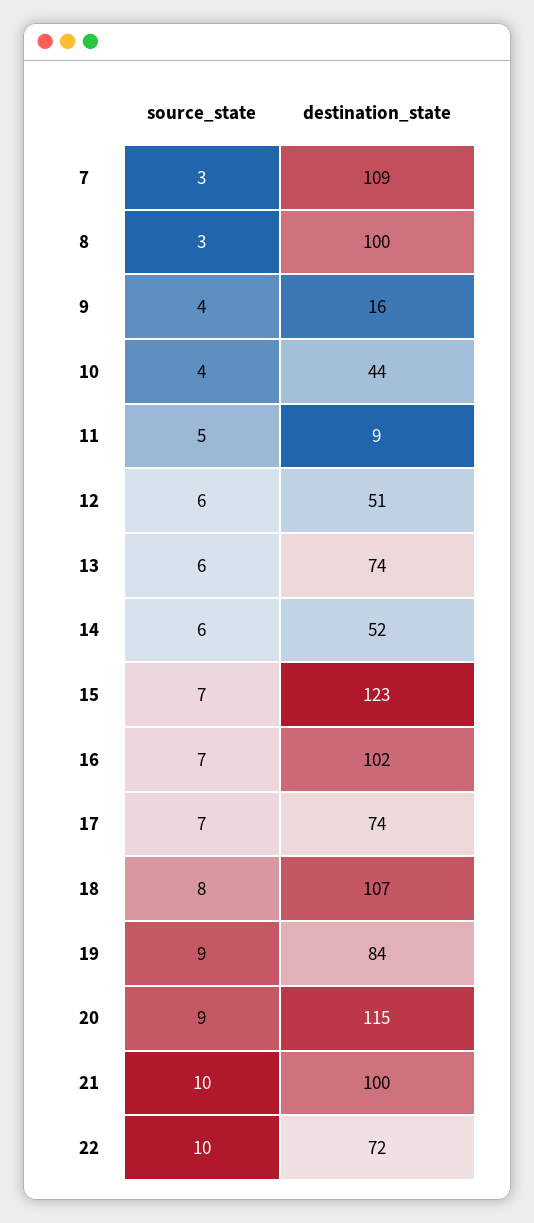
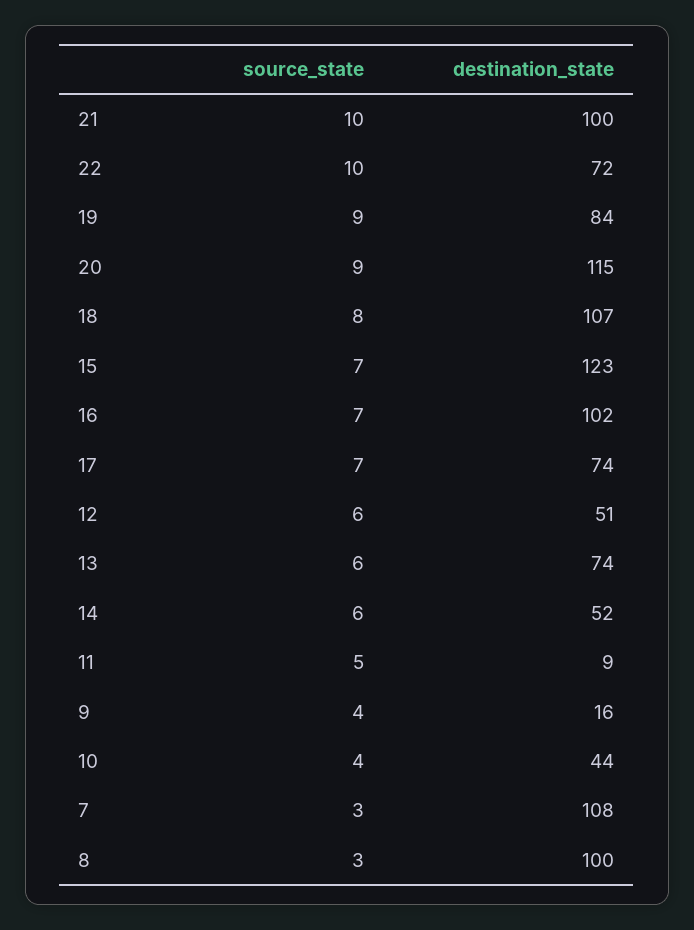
destination_state, 7: 109 -> 108

